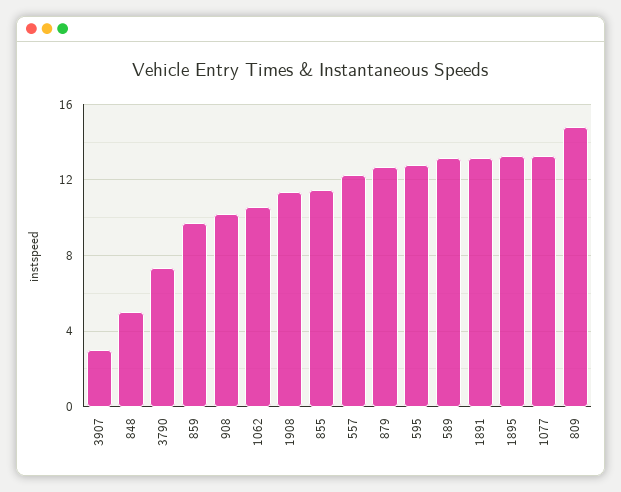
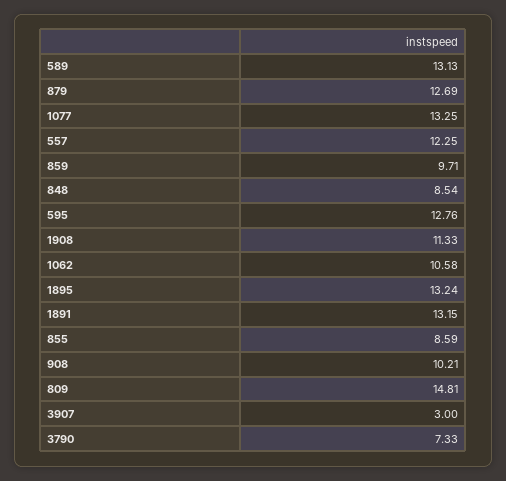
848: 5 -> 8.54
855: 11.5 -> 8.59

